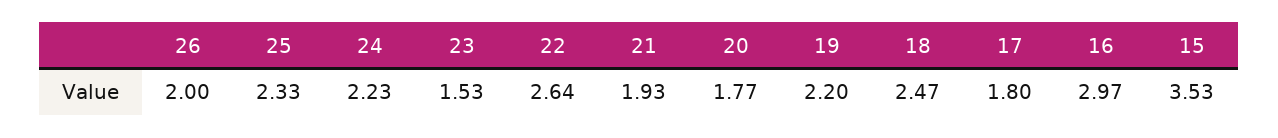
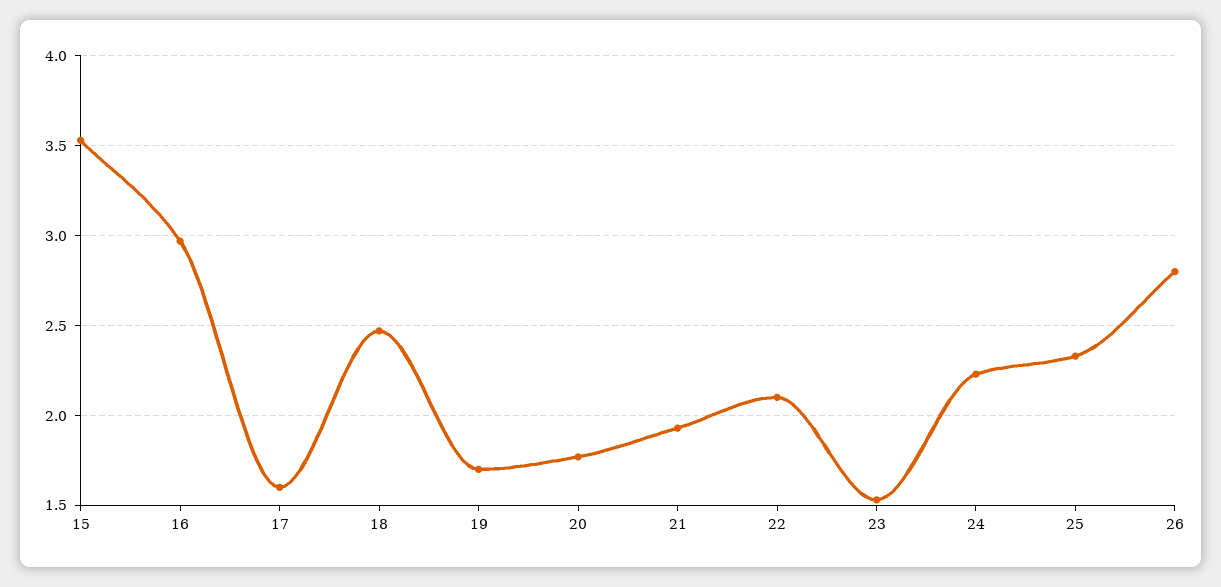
26: 2 -> 2.8
22: 2.64 -> 2.1
19: 2.2 -> 1.7
17: 1.8 -> 1.6

